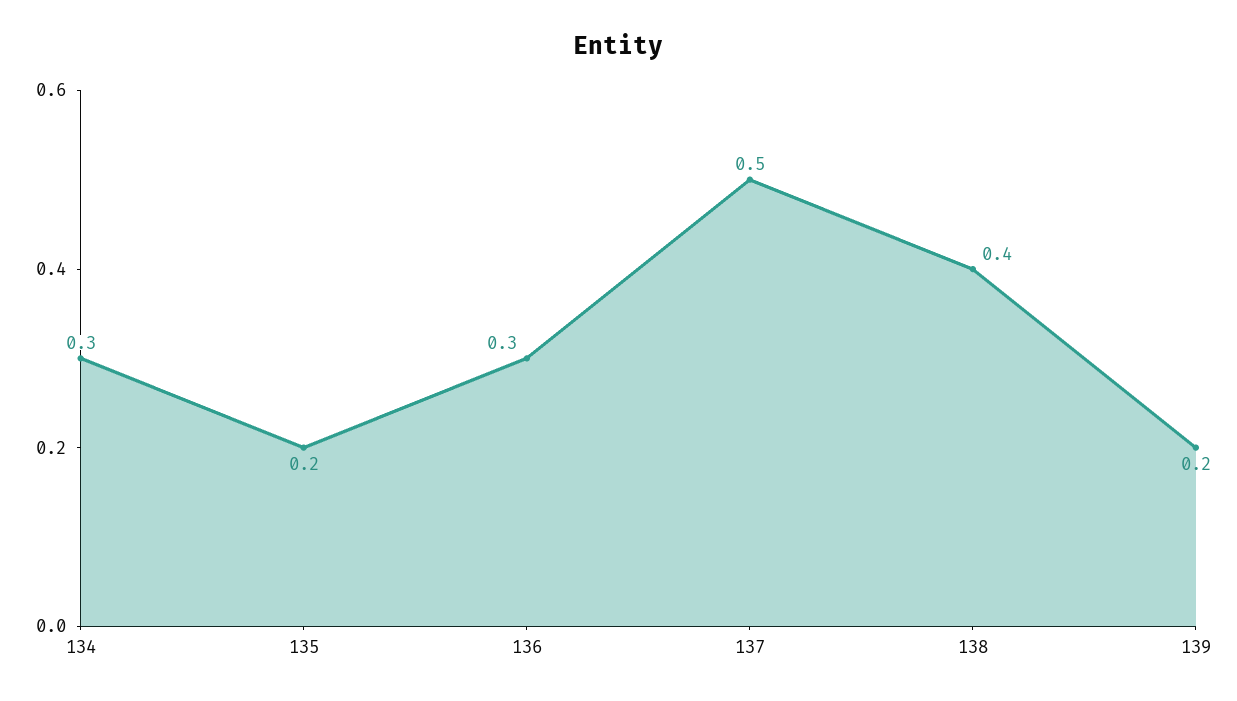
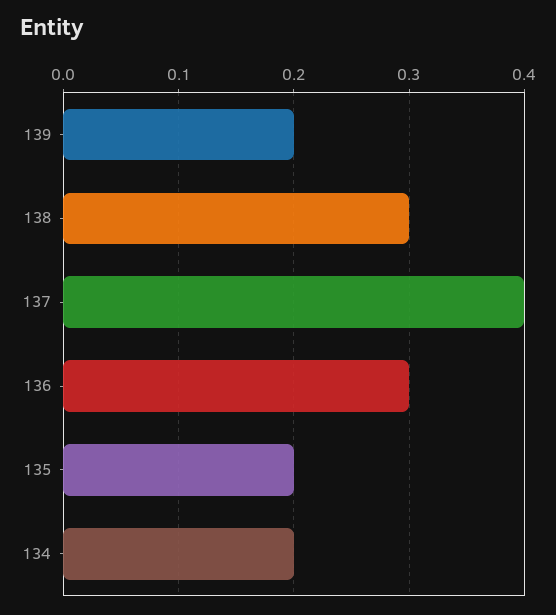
134: 0.3 -> 0.2
137: 0.5 -> 0.4
138: 0.4 -> 0.3

